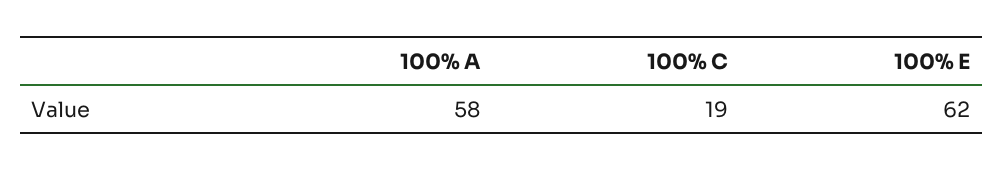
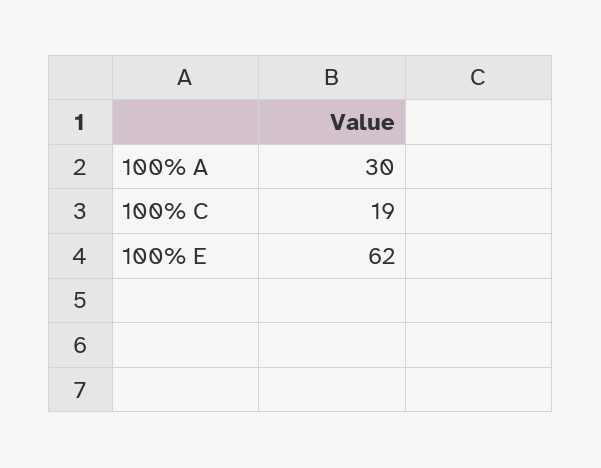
100% A: 58 -> 30

